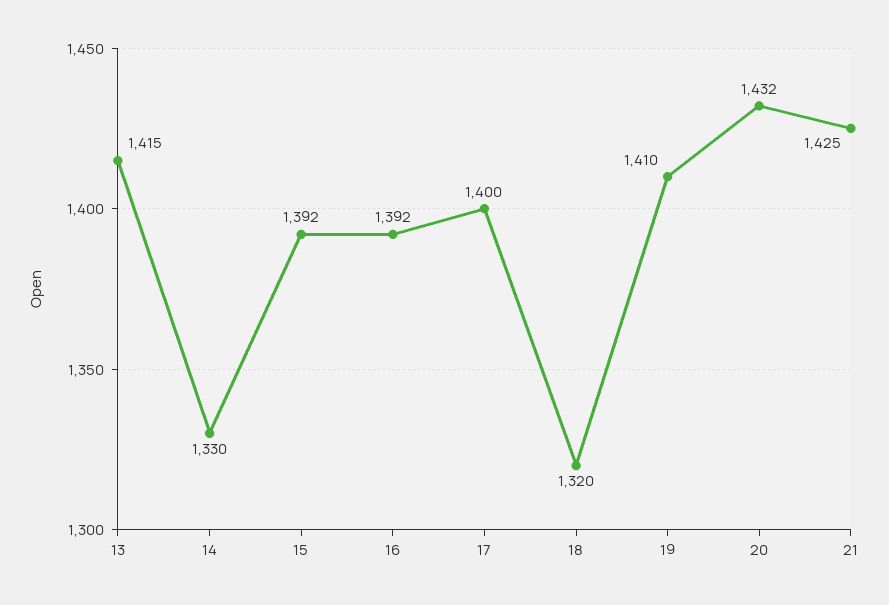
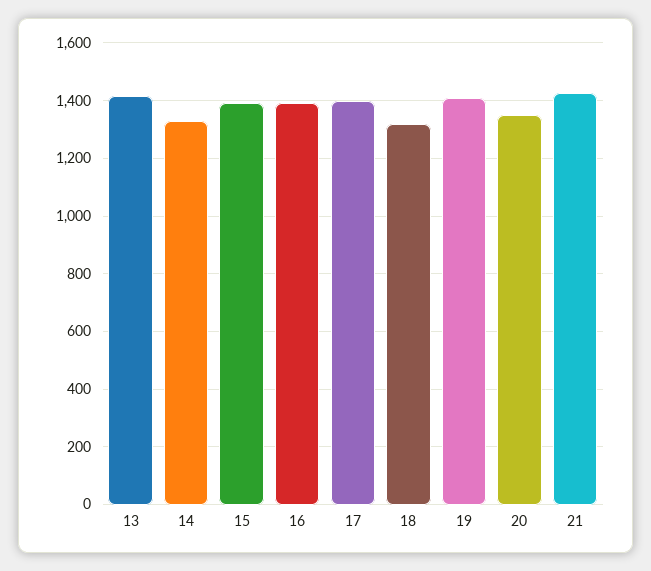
20: 1432 -> 1350

